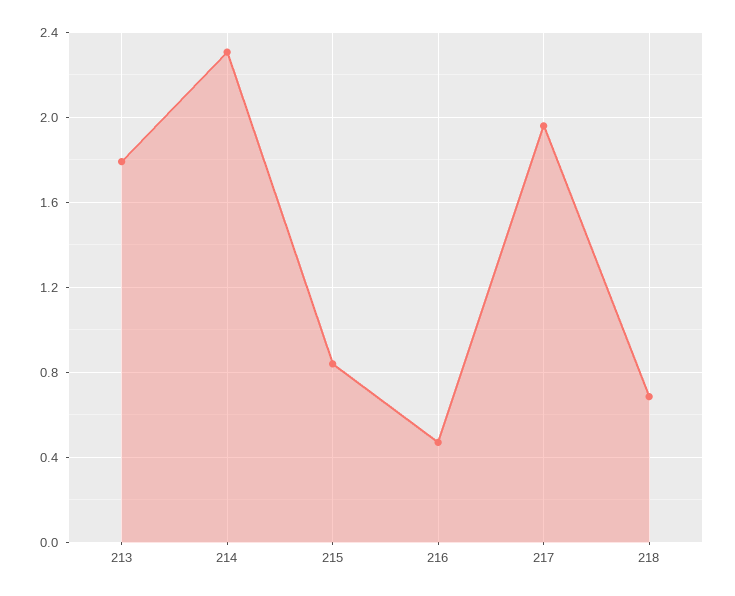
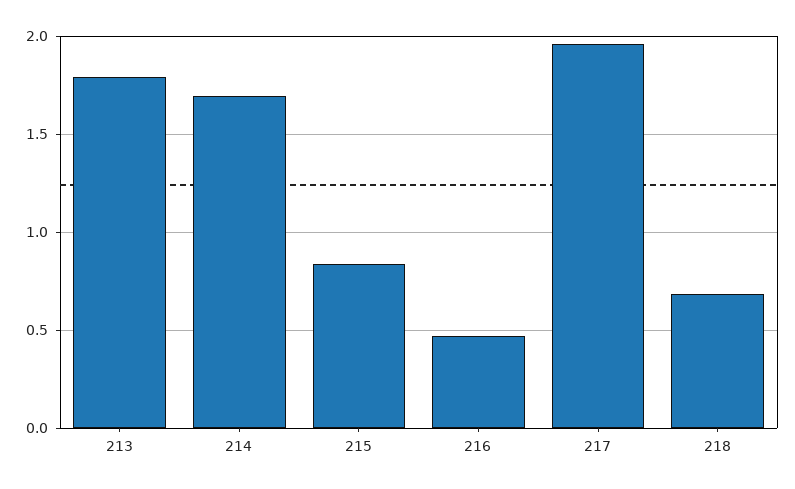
214: 2.3 -> 1.7

